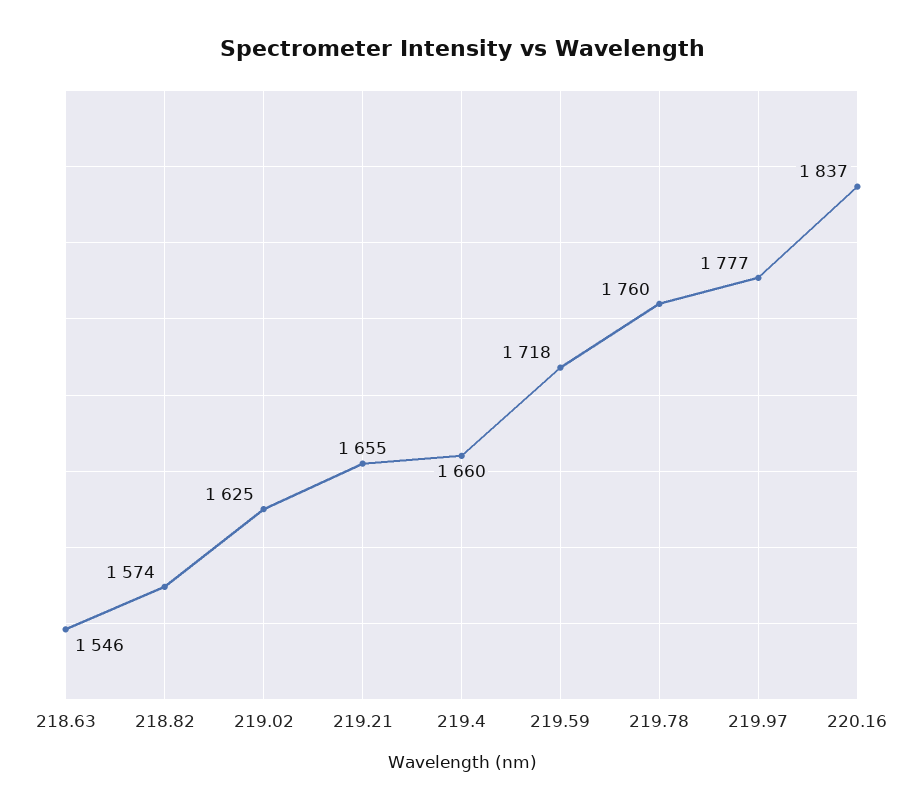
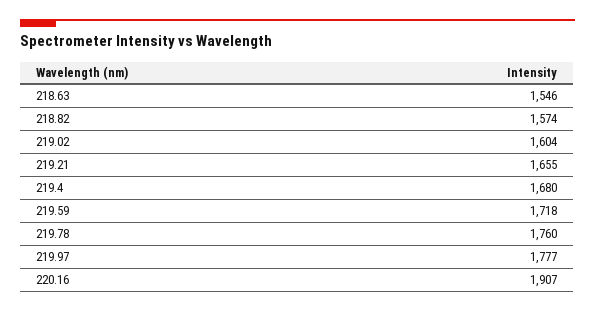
219.02: 1625 -> 1604
219.4: 1660 -> 1680
220.16: 1837 -> 1907

